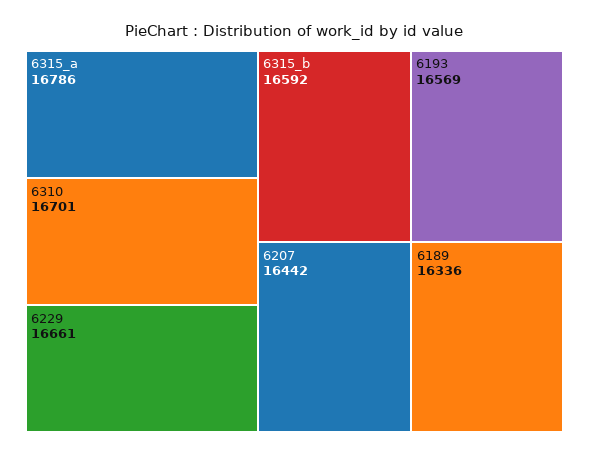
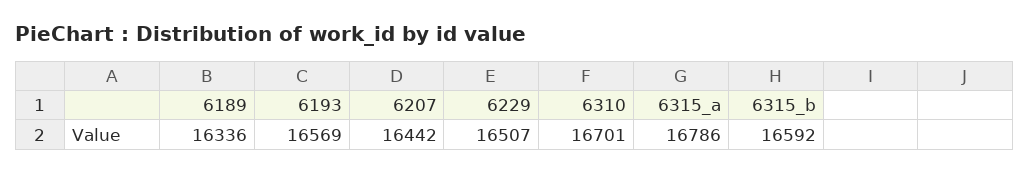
6229: 16661 -> 16507

